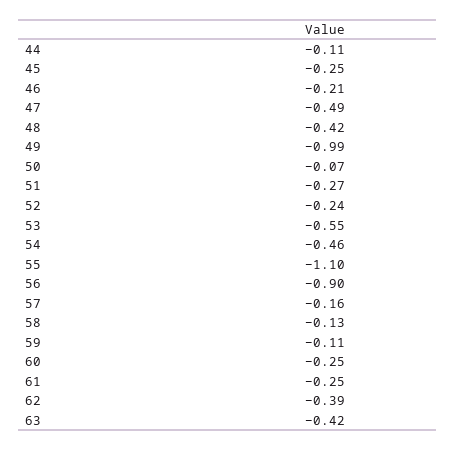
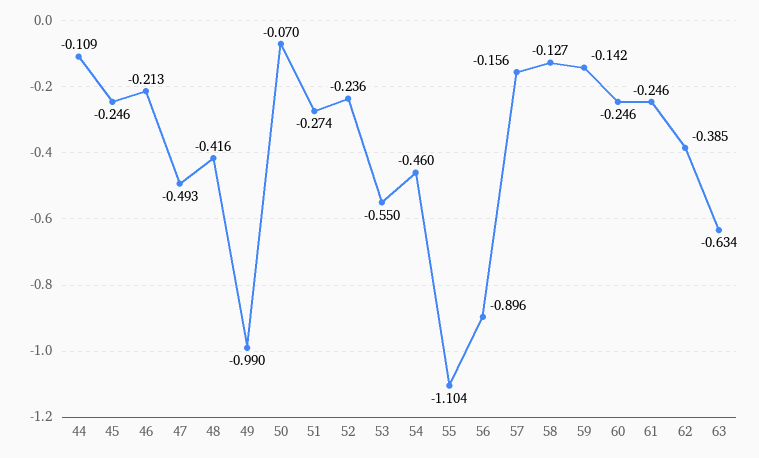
59: -0.11 -> -0.142
63: -0.42 -> -0.634

